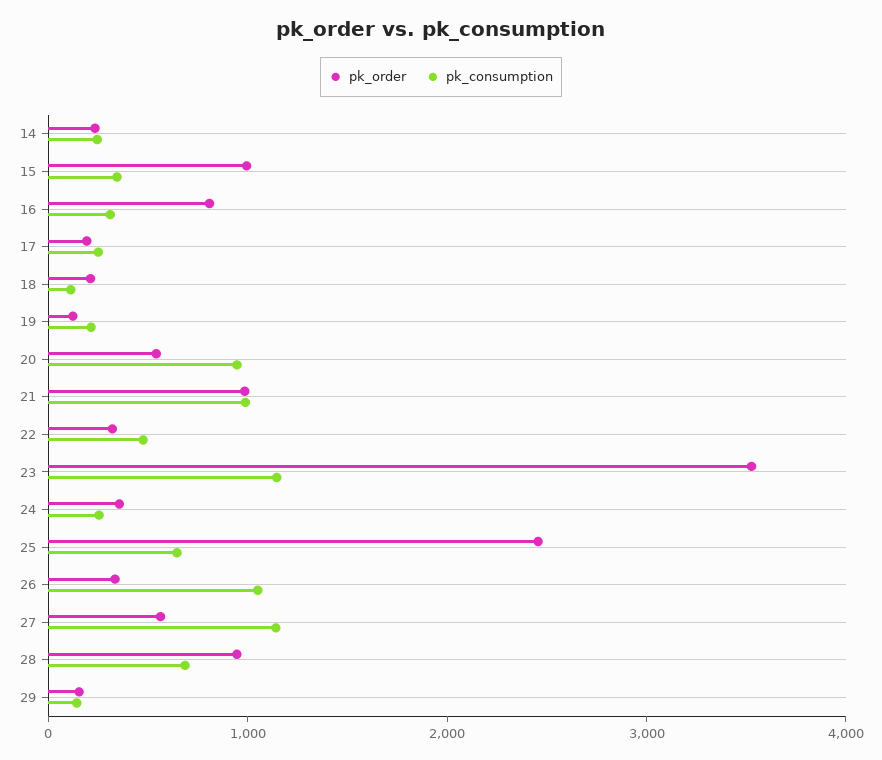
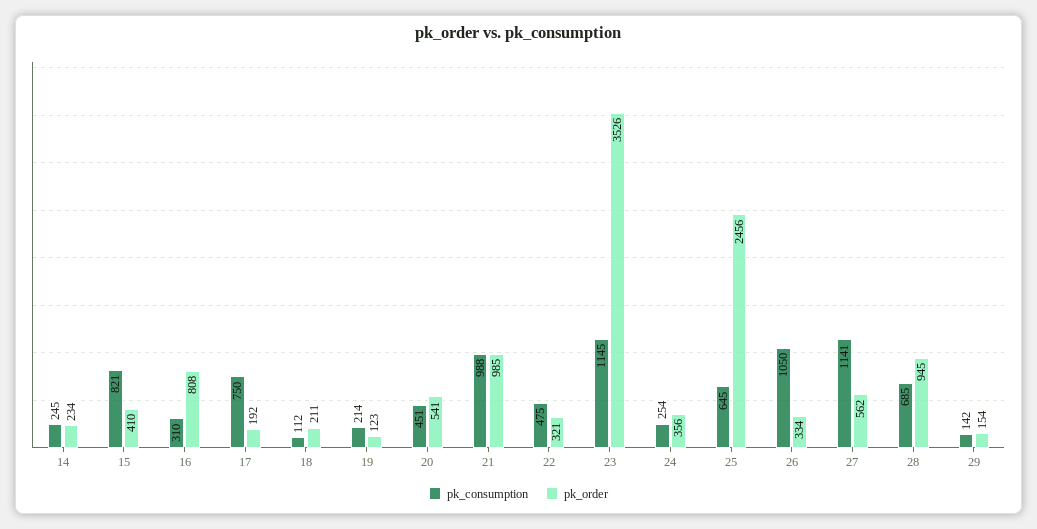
pk_order, 15: 1000 -> 410
pk_consumption, 15: 400 -> 821
pk_consumption, 17: 200 -> 750
pk_consumption, 20: 1000 -> 451

